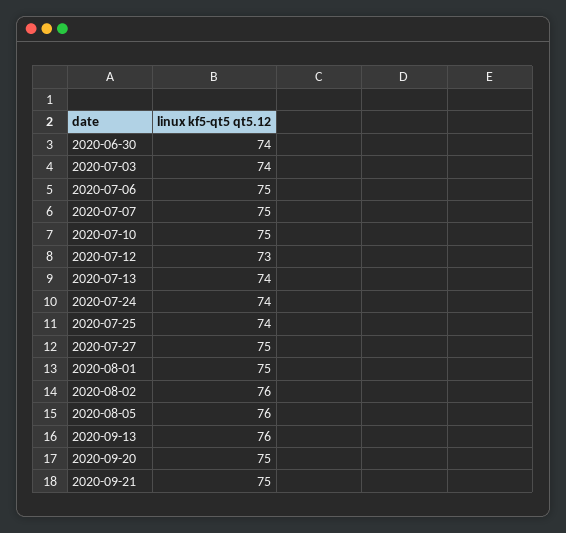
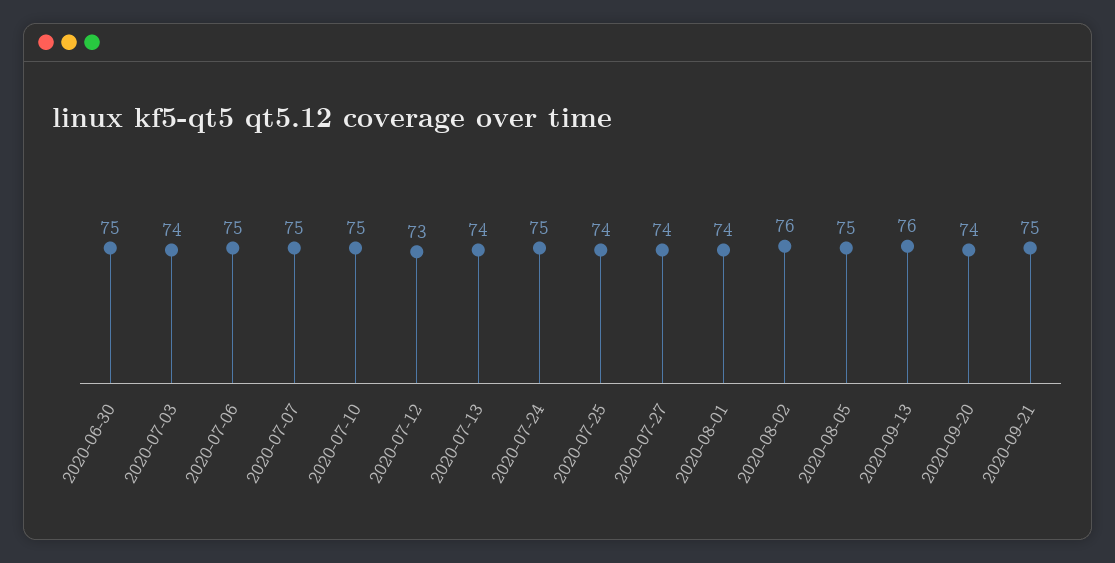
2020-06-30: 74 -> 75
2020-07-24: 74 -> 75
2020-07-27: 75 -> 74
2020-08-01: 75 -> 74
2020-08-05: 76 -> 75
2020-09-20: 75 -> 74

